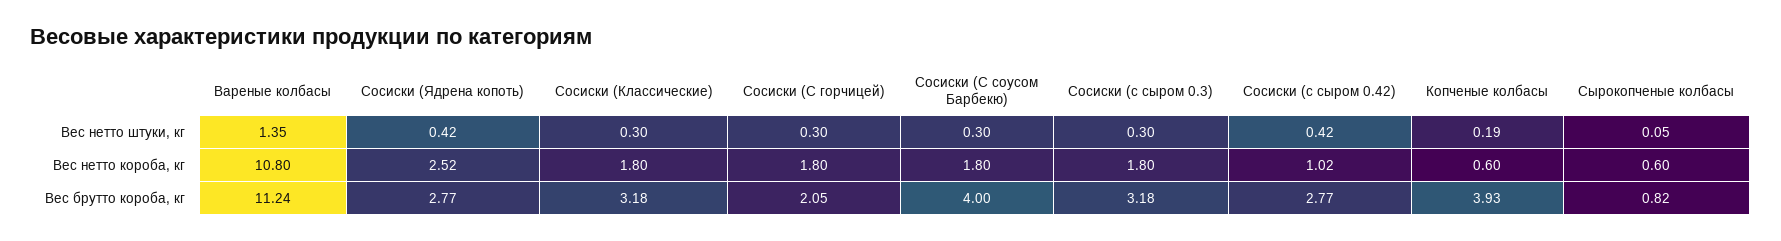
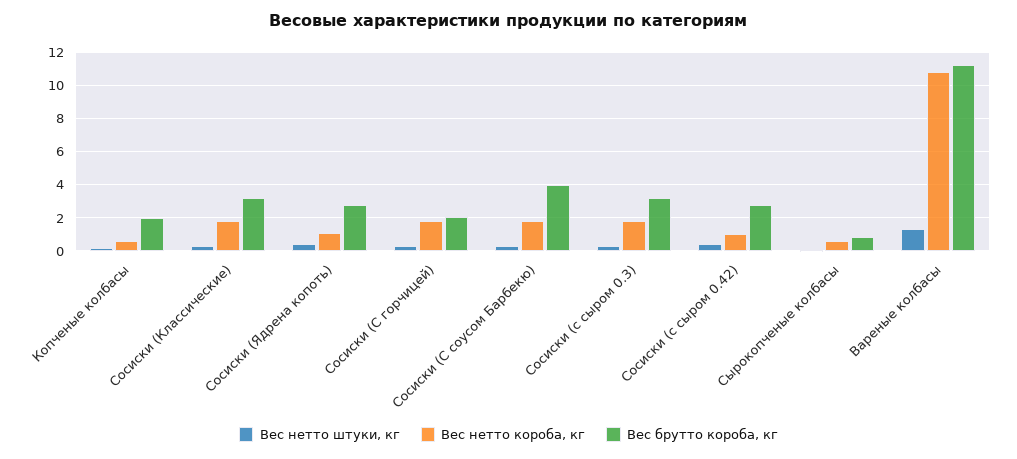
Вес нетто короба, кг, Сосиски (Ядрена копоть): 2.52 -> 1
Вес брутто короба, кг, Копченые колбасы: 3.93 -> 2

